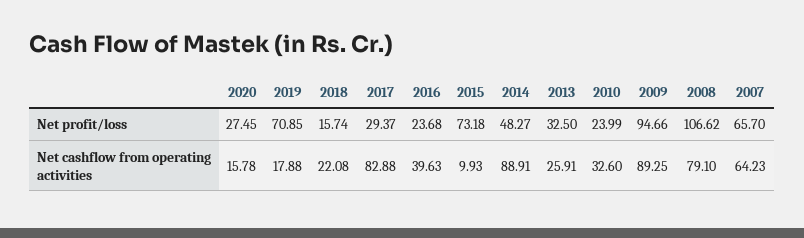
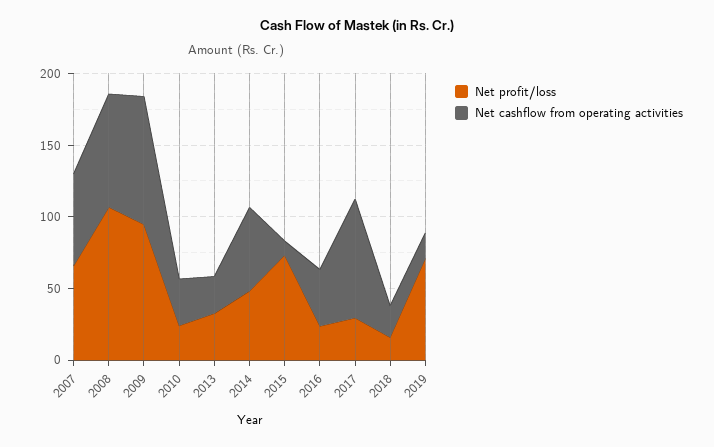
Net profit/loss, 2020: 27.45 -> none
Net cashflow from operating activities, 2020: 15.78 -> none
Net cashflow from operating activities, 2014: 88.91 -> 60

